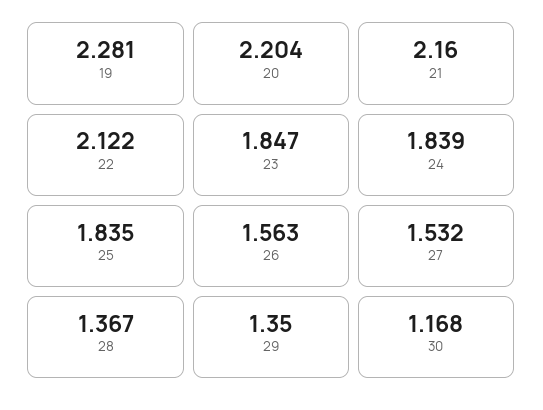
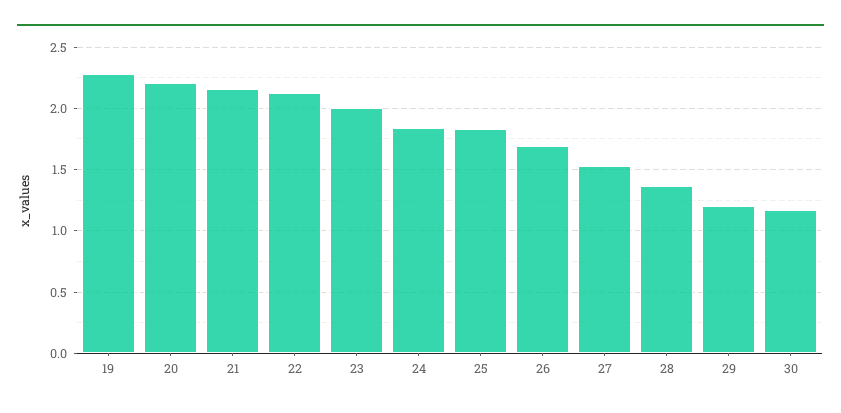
23: 1.847 -> 2
26: 1.563 -> 1.7
29: 1.35 -> 1.2

